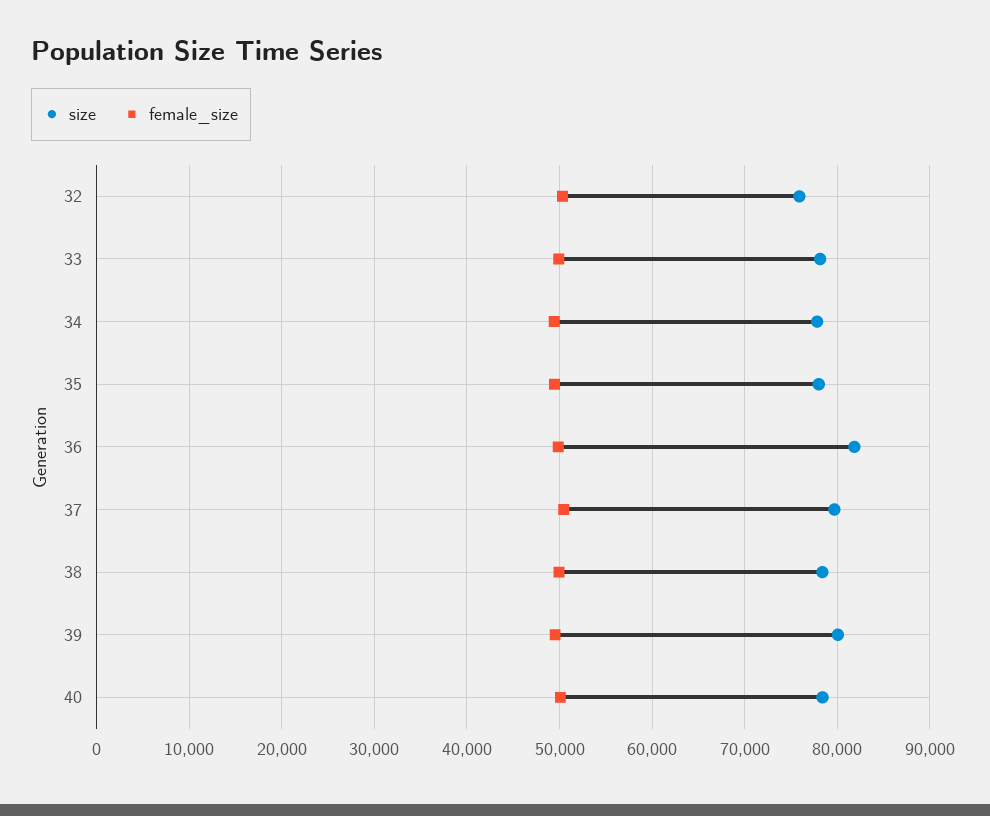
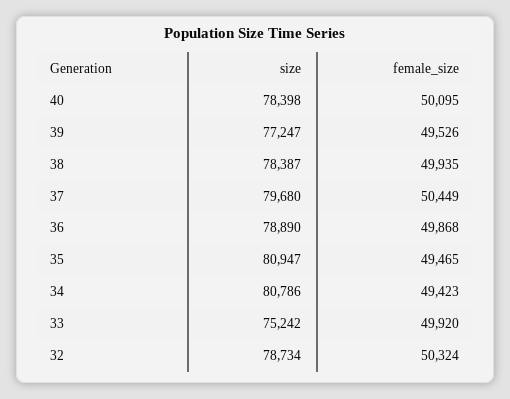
size, 32: 76000 -> 78734
size, 33: 78000 -> 75242
size, 34: 78000 -> 80786
size, 35: 78000 -> 80947
size, 36: 82000 -> 78890
size, 39: 80000 -> 77247

